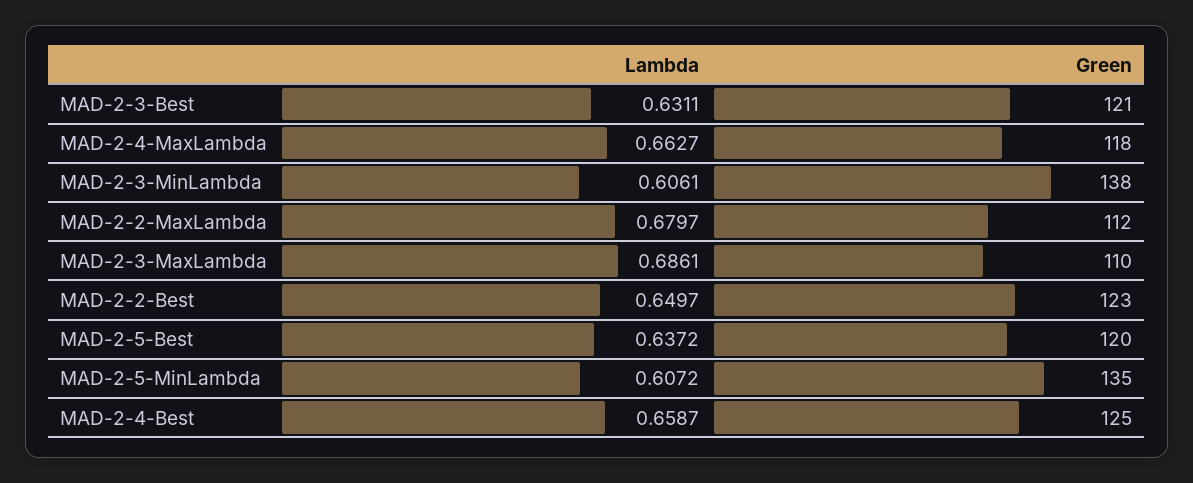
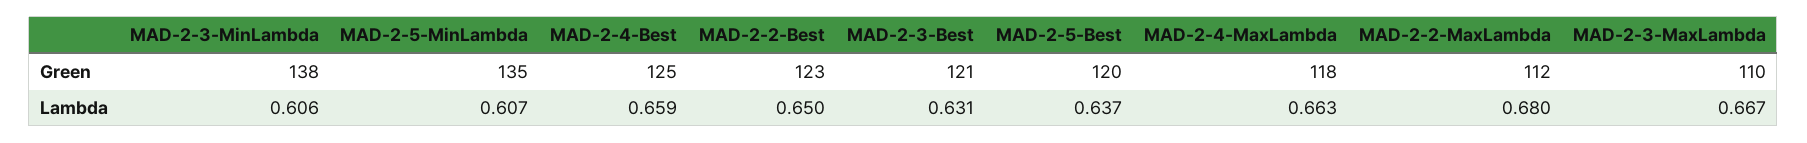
Lambda, MAD-2-3-MaxLambda: 0.6861 -> 0.667

